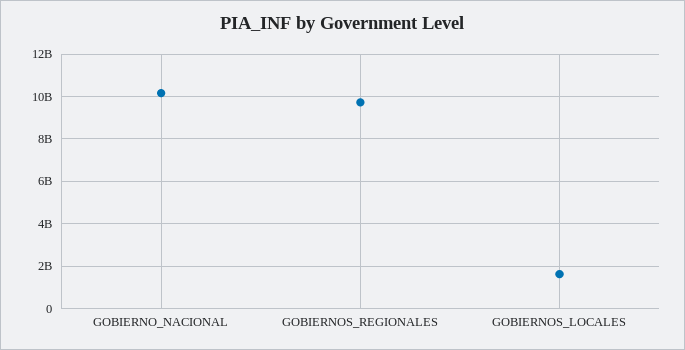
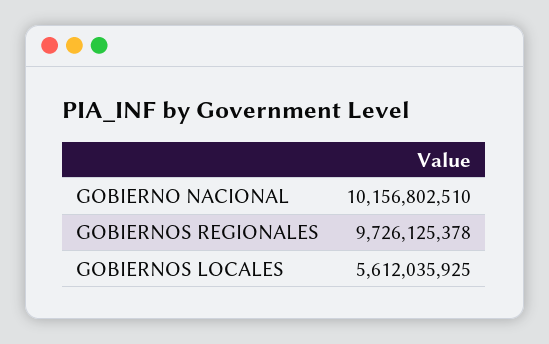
GOBIERNOS_LOCALES: 1500000000 -> 5612035925

